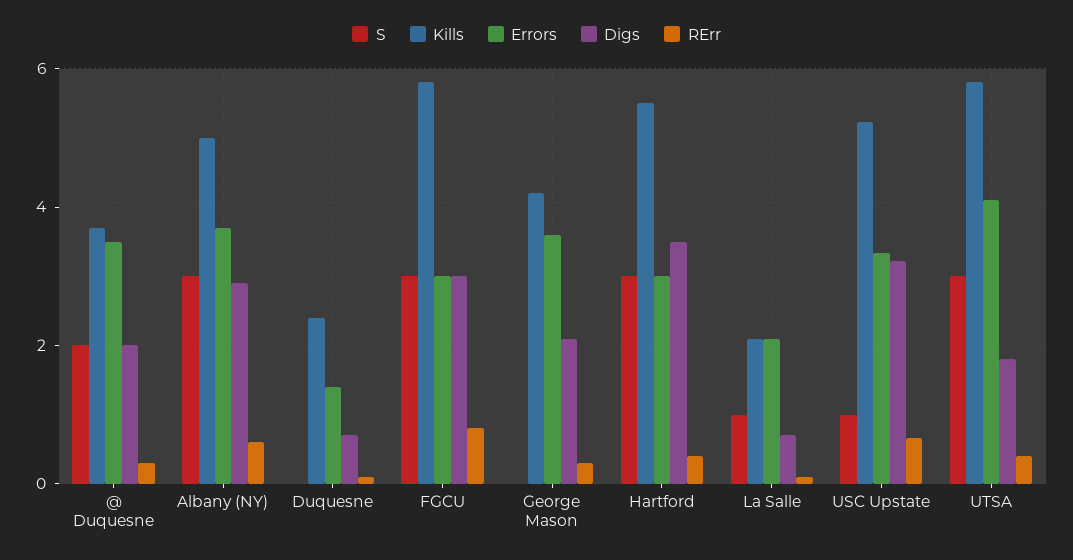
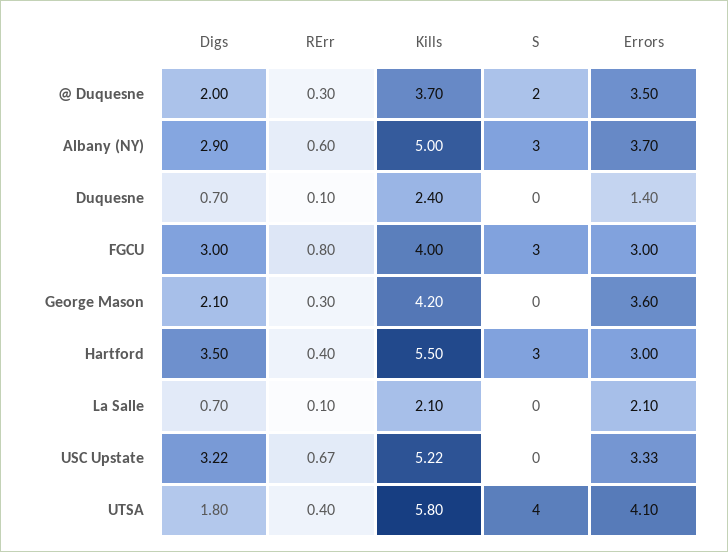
Kills, FGCU: 5.8 -> 4
S, La Salle: 1 -> 0
S, USC Upstate: 1 -> 0
S, UTSA: 3 -> 4

